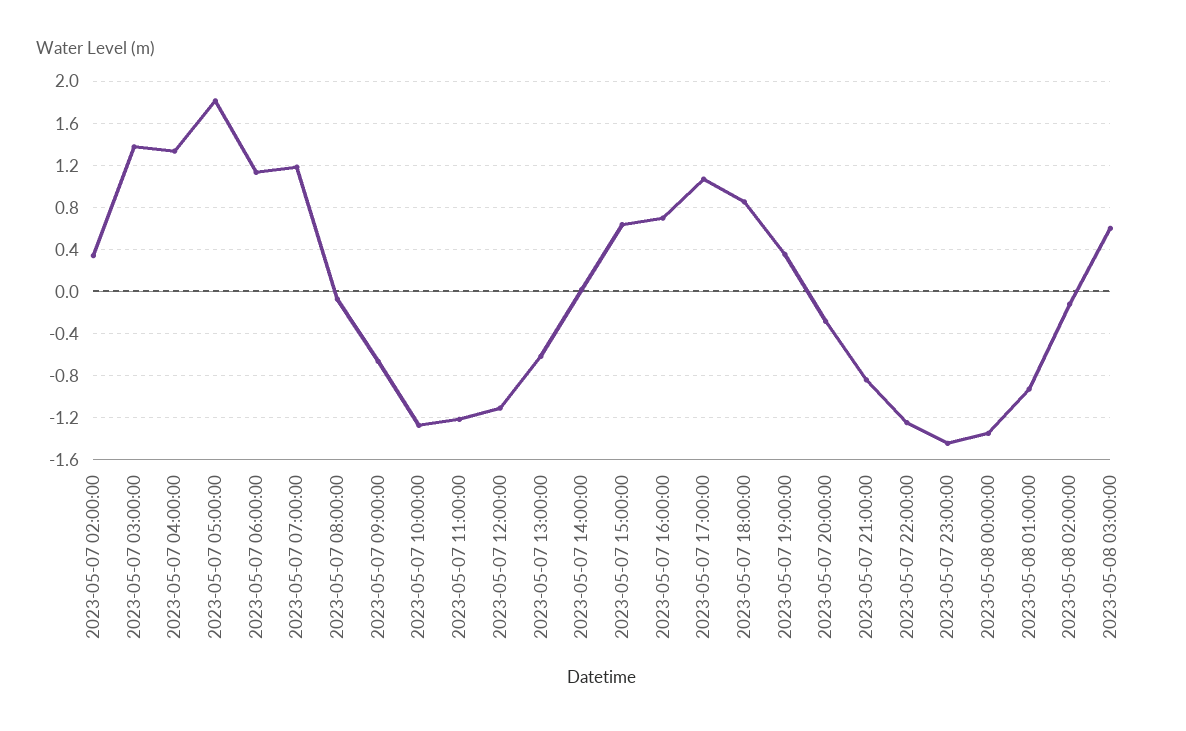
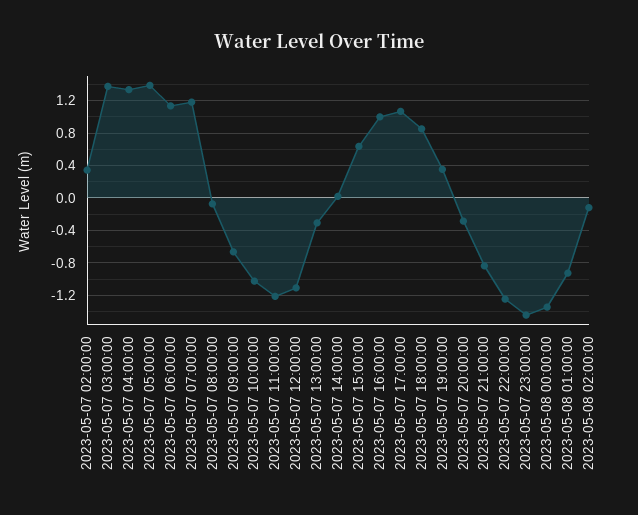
2023-05-07 05:00:00: 1.8 -> 1.4
2023-05-07 10:00:00: -1.3 -> -1
2023-05-07 13:00:00: -0.6 -> -0.3
2023-05-07 16:00:00: 0.7 -> 1
2023-05-08 03:00:00: 0.6 -> none

